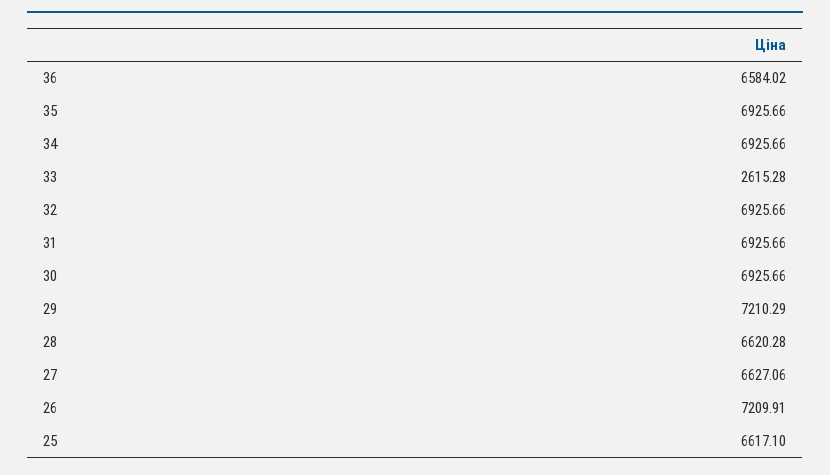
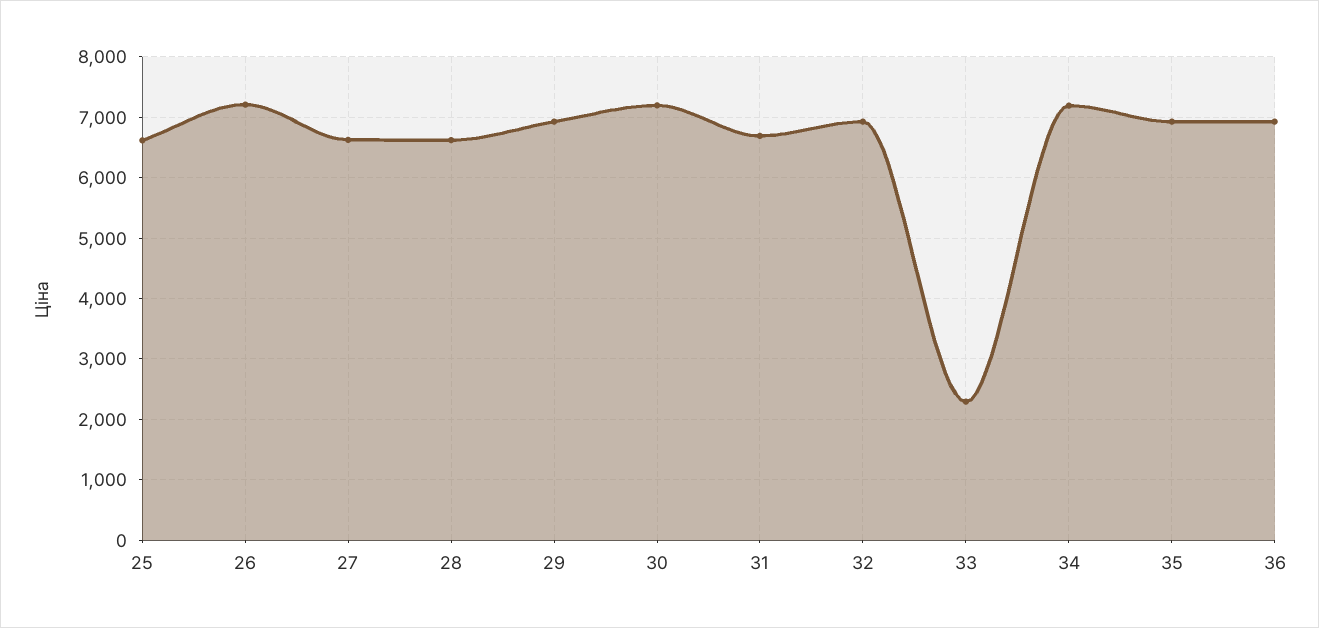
36: 6584.02 -> 6900
34: 6925.66 -> 7200
33: 2615.28 -> 2300
31: 6925.66 -> 6700
30: 6925.66 -> 7200
29: 7210.29 -> 6900

